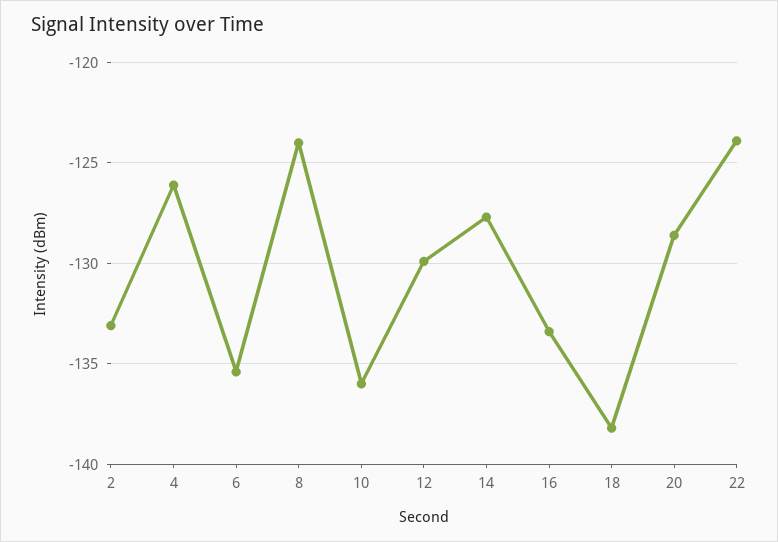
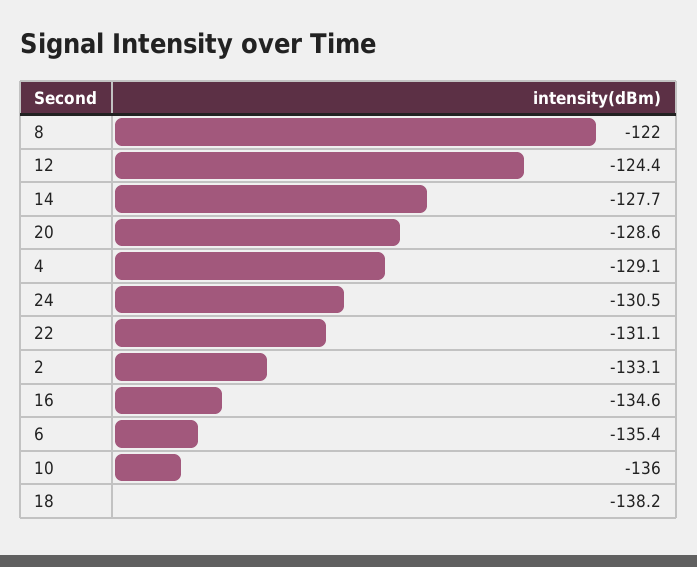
4: -126 -> -129.1
8: -124 -> -122
12: -130 -> -124.4
16: -133.5 -> -134.6
22: -124 -> -131.1
24: none -> -130.5

